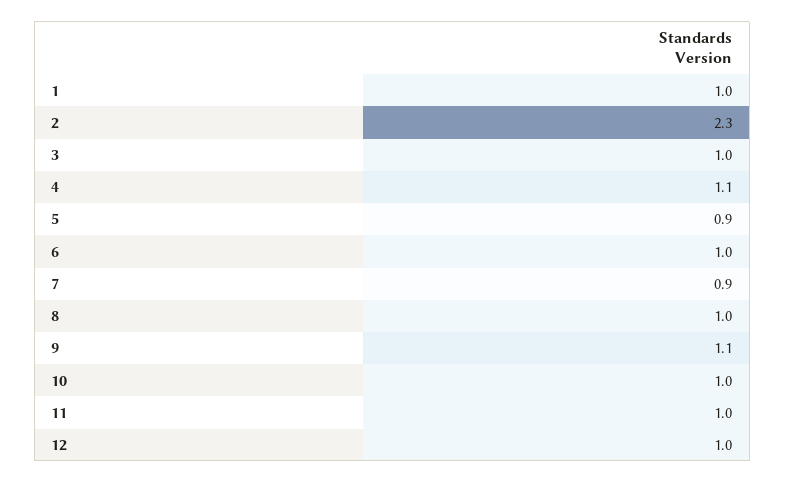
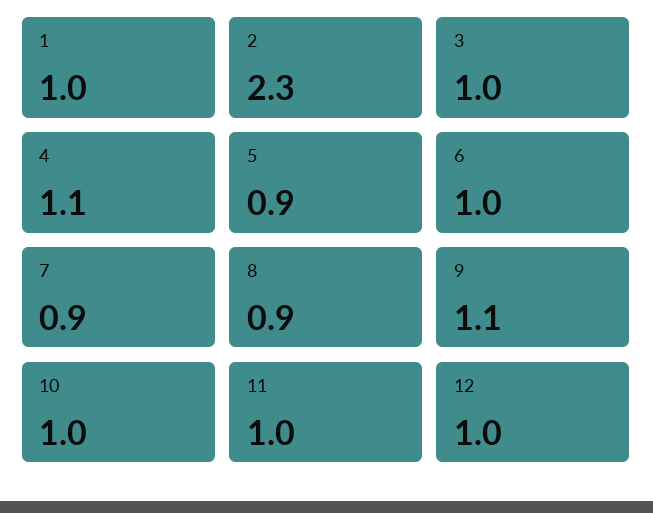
8: 1 -> 0.9

